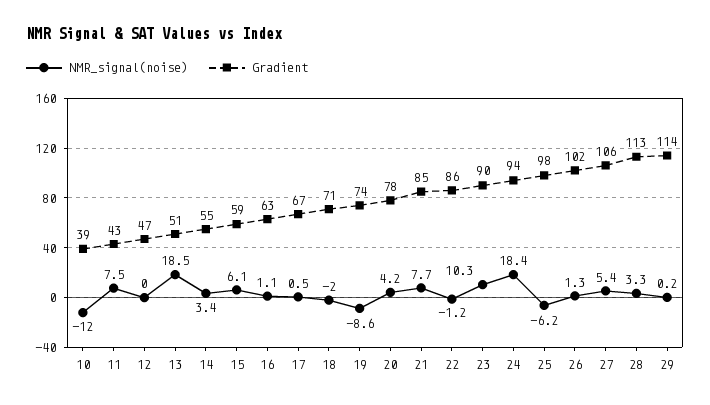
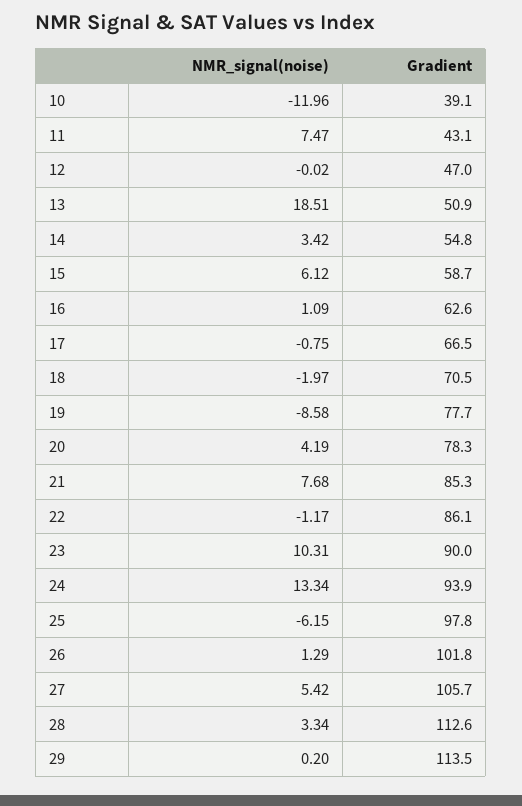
NMR_signal(noise), 17: 0.5 -> -0.75
Gradient, 19: 74 -> 77.7
NMR_signal(noise), 24: 18.4 -> 13.34

